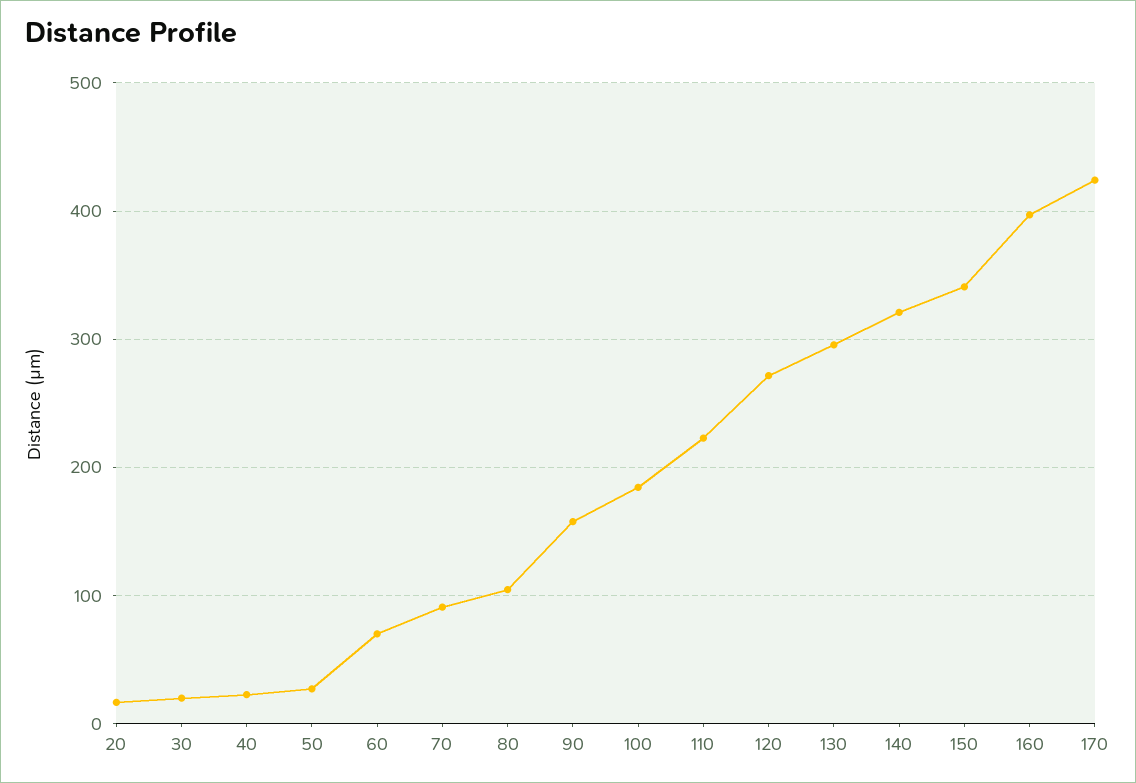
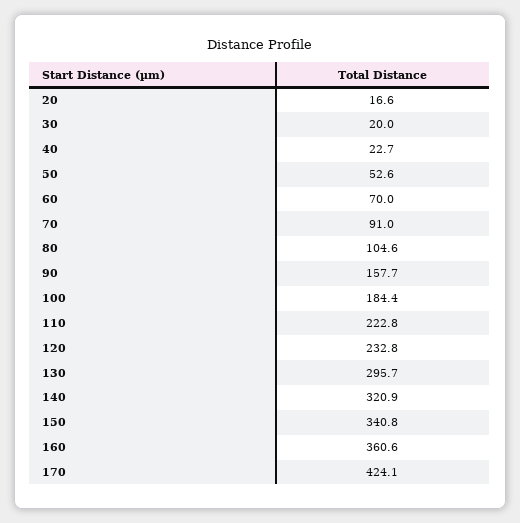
50: 30 -> 52.6
120: 270 -> 232.8
160: 400 -> 360.6

